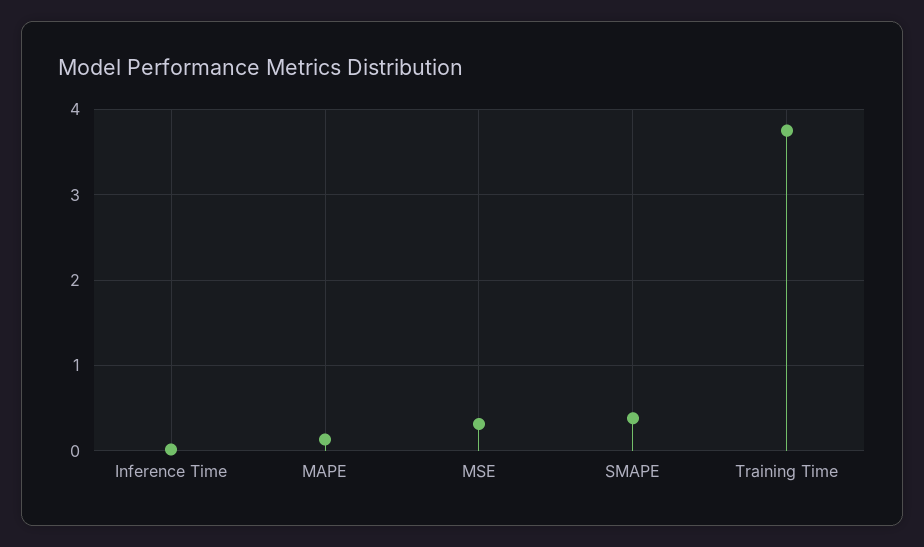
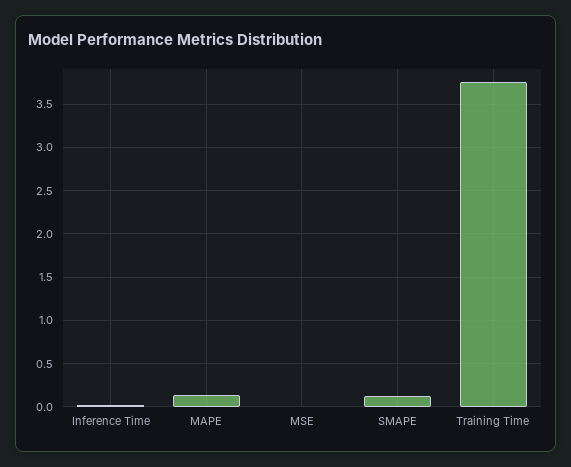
MSE: 0.3 -> 0
SMAPE: 0.4 -> 0.1

